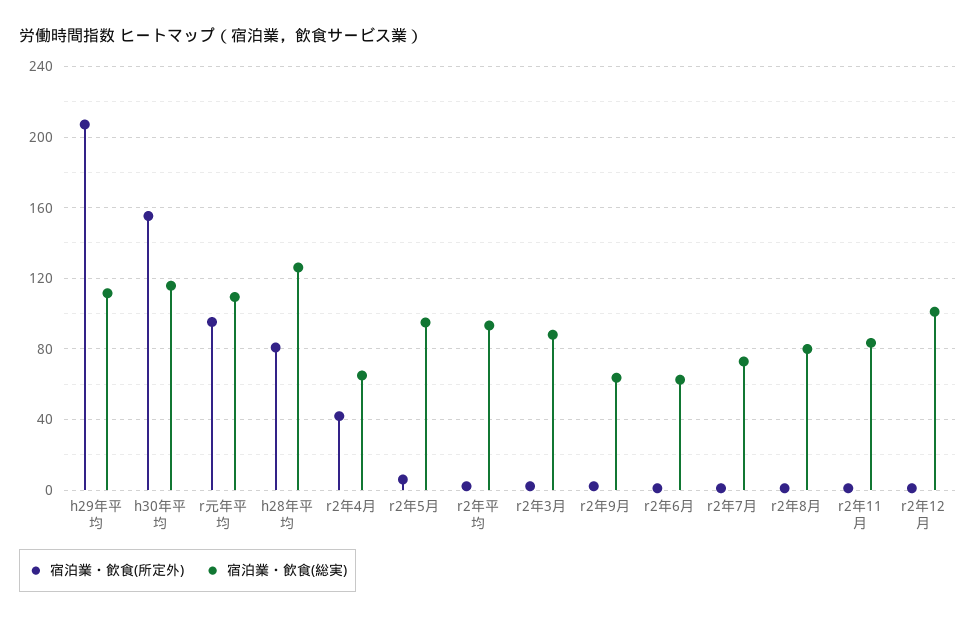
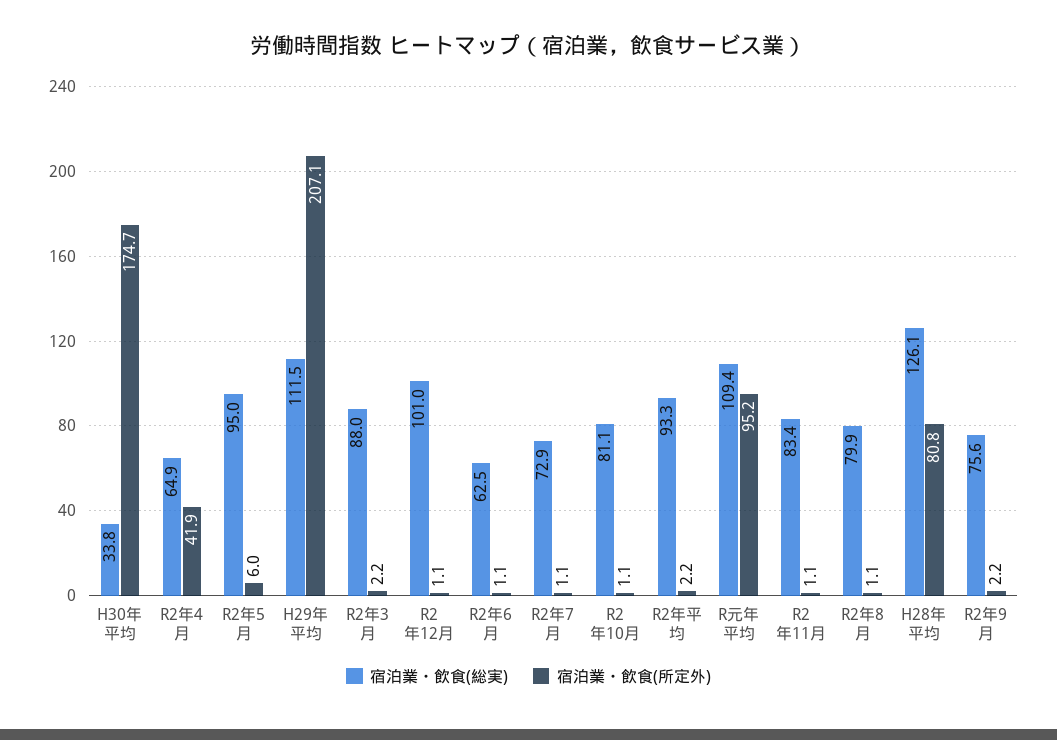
宿泊業・飲食(所定外), h30年平均: 155 -> 174.7
宿泊業・飲食(総実), h30年平均: 115 -> 33.8
宿泊業・飲食(総実), r2年9月: 65 -> 75.6
宿泊業・飲食(総実), R2年10月: none -> 81.1
宿泊業・飲食(所定外), R2年10月: none -> 1.1

